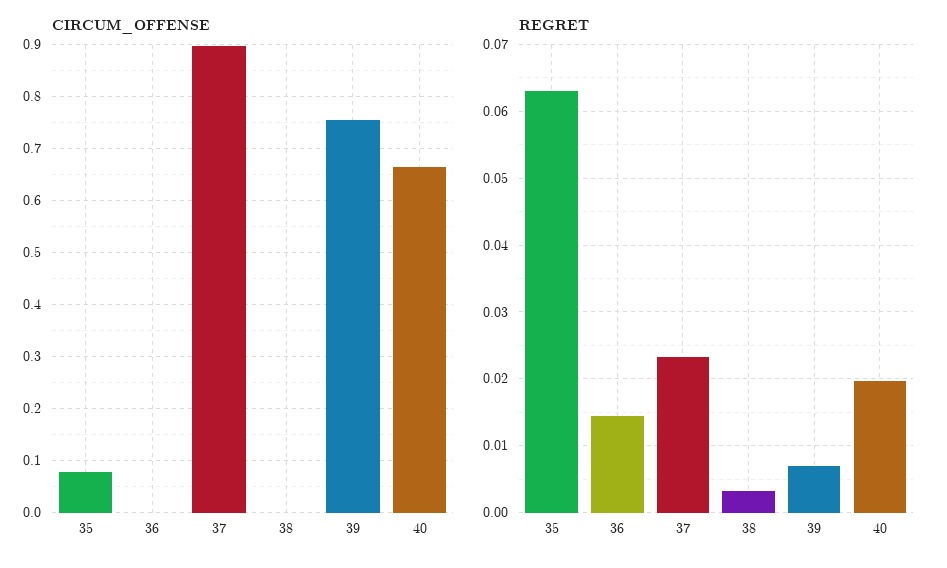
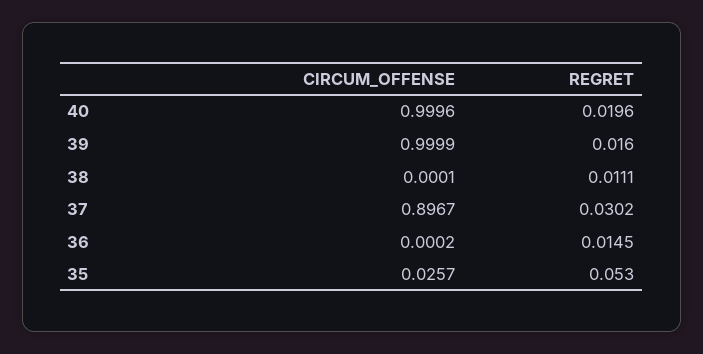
CIRCUM_OFFENSE, 35: 0.08 -> 0.0257
CIRCUM_OFFENSE, 39: 0.76 -> 0.9999
CIRCUM_OFFENSE, 40: 0.66 -> 0.9996
REGRET, 35: 0.063 -> 0.053
REGRET, 37: 0.023 -> 0.0302
REGRET, 38: 0.003 -> 0.0111
REGRET, 39: 0.007 -> 0.016

